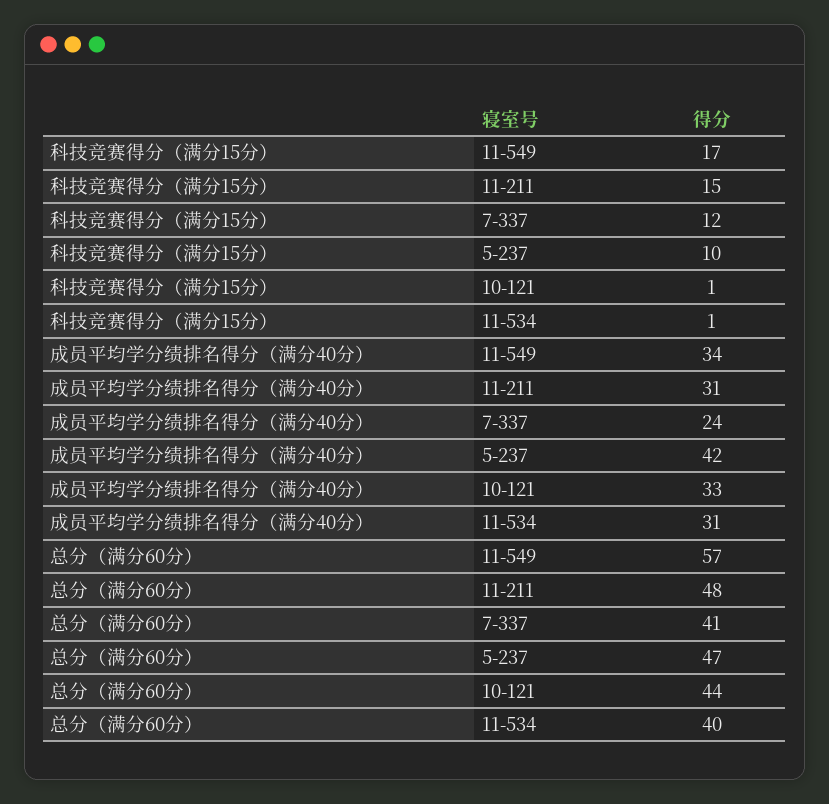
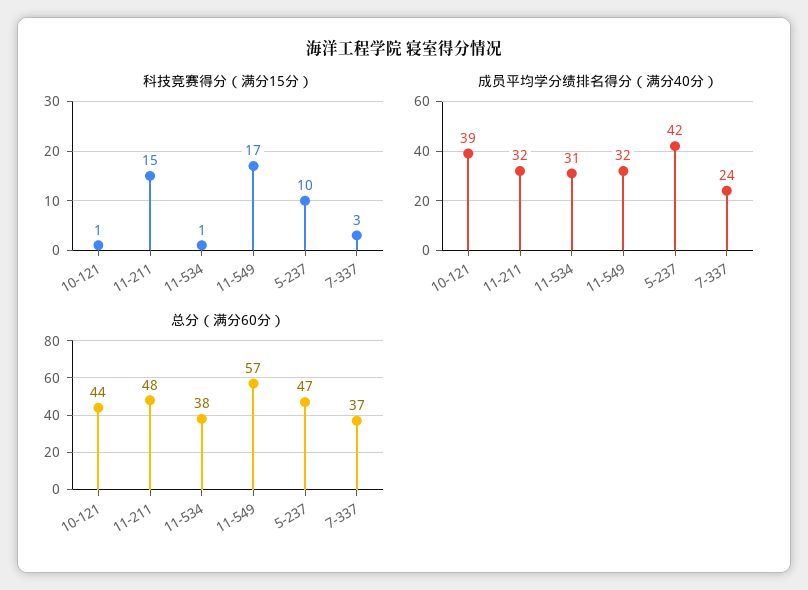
科技竞赛得分（满分15分）, 7-337: 12 -> 3
成员平均学分绩排名得分（满分40分）, 11-549: 34 -> 32
成员平均学分绩排名得分（满分40分）, 11-211: 31 -> 32
成员平均学分绩排名得分（满分40分）, 10-121: 33 -> 39
总分（满分60分）, 7-337: 41 -> 37
总分（满分60分）, 11-534: 40 -> 38

